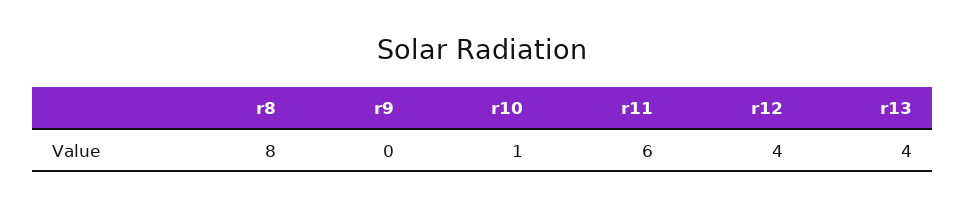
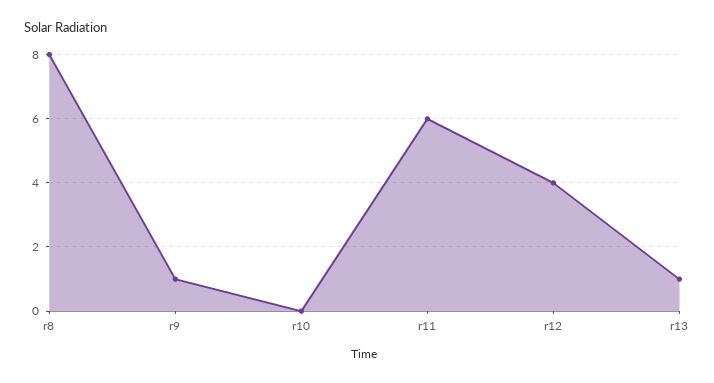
r9: 0 -> 1
r10: 1 -> 0
r13: 4 -> 1

